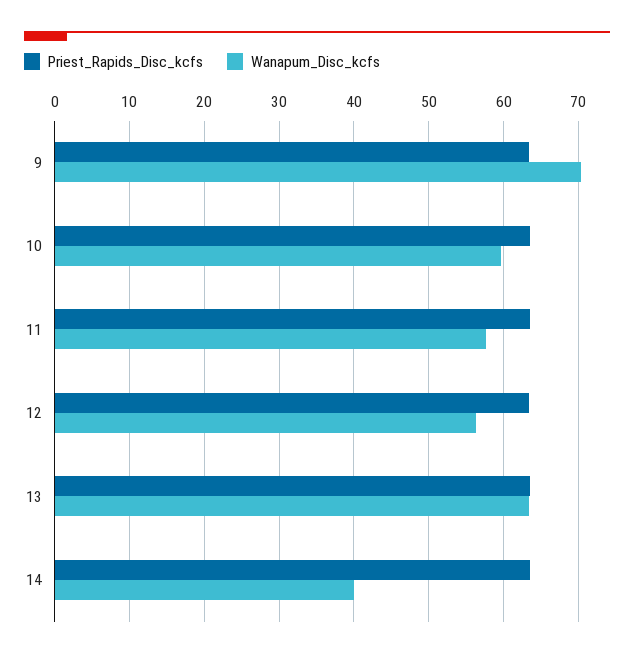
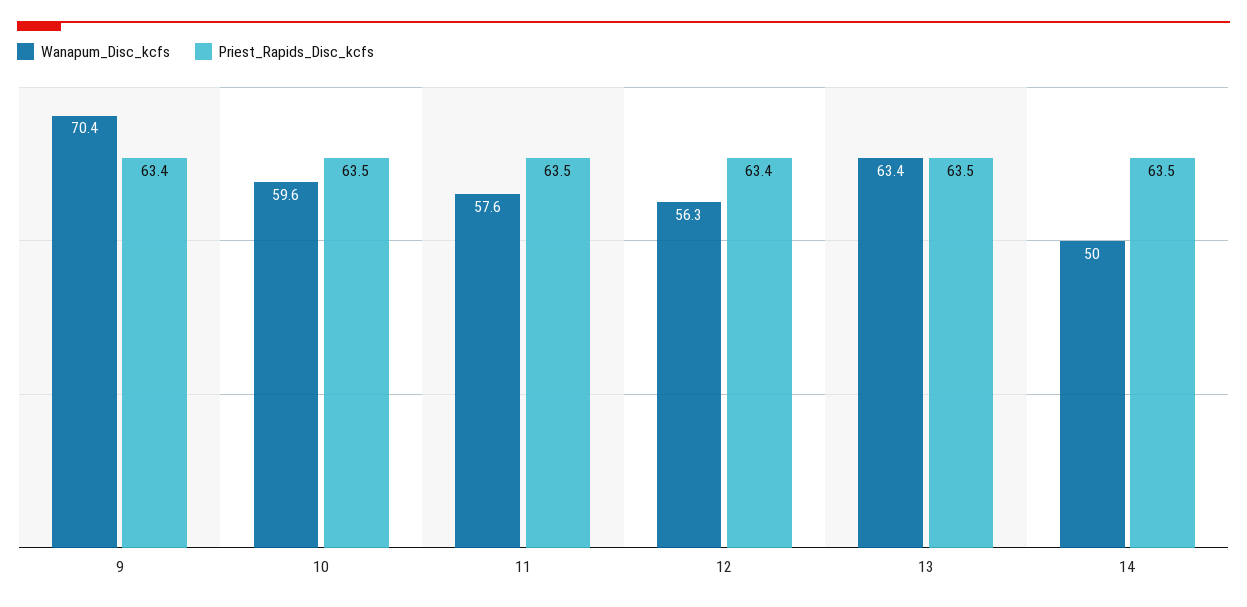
Wanapum_Disc_kcfs, 14: 40 -> 50

